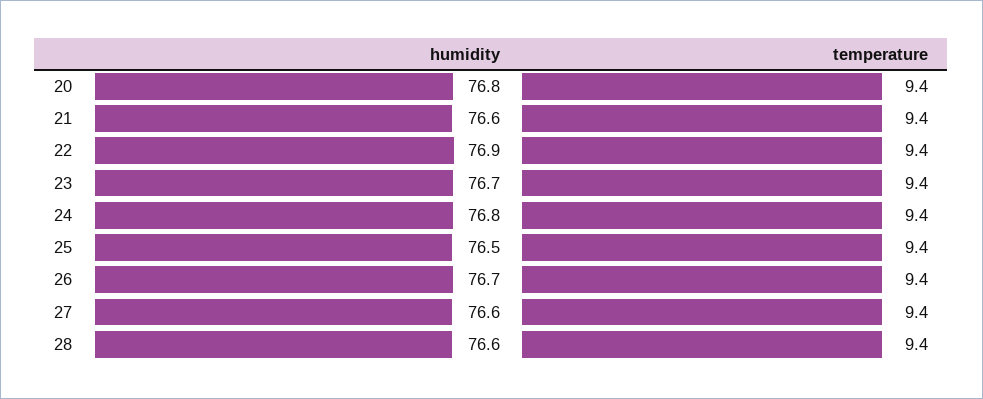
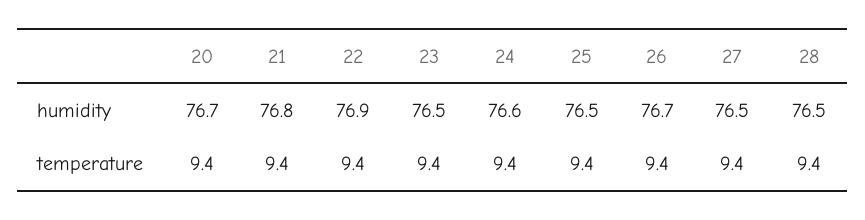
humidity, 20: 76.8 -> 76.7
humidity, 21: 76.6 -> 76.8
humidity, 23: 76.7 -> 76.5
humidity, 24: 76.8 -> 76.6
humidity, 27: 76.6 -> 76.5
humidity, 28: 76.6 -> 76.5

